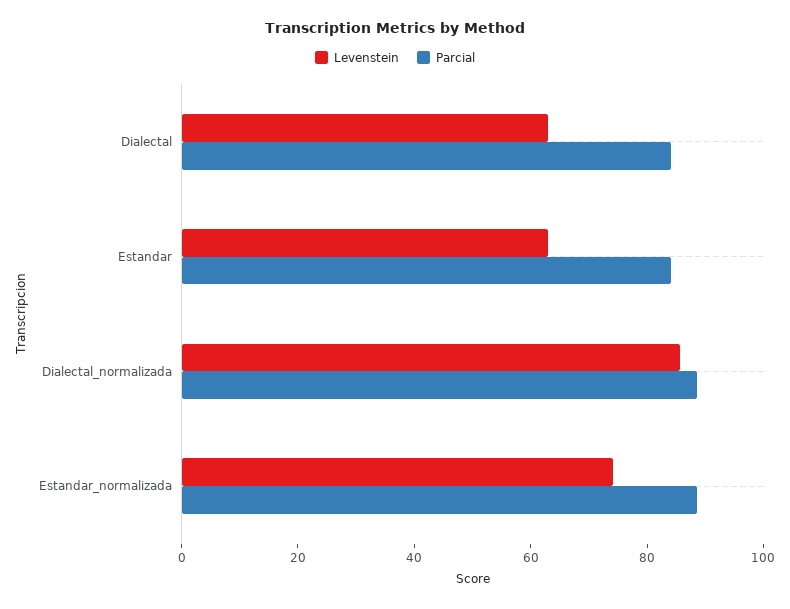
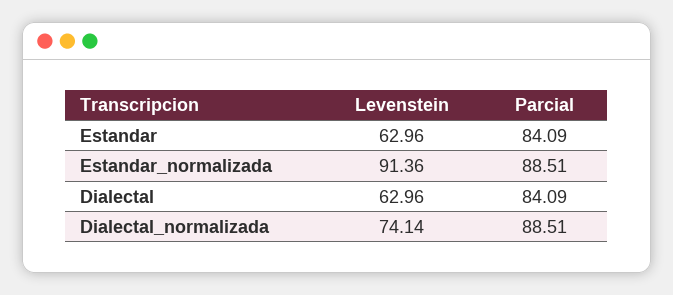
Levenstein, Dialectal_normalizada: 85 -> 74.14
Levenstein, Estandar_normalizada: 75 -> 91.36

